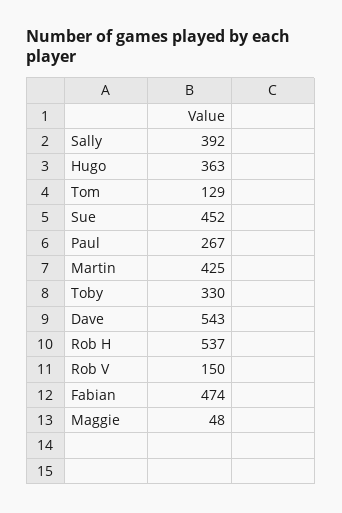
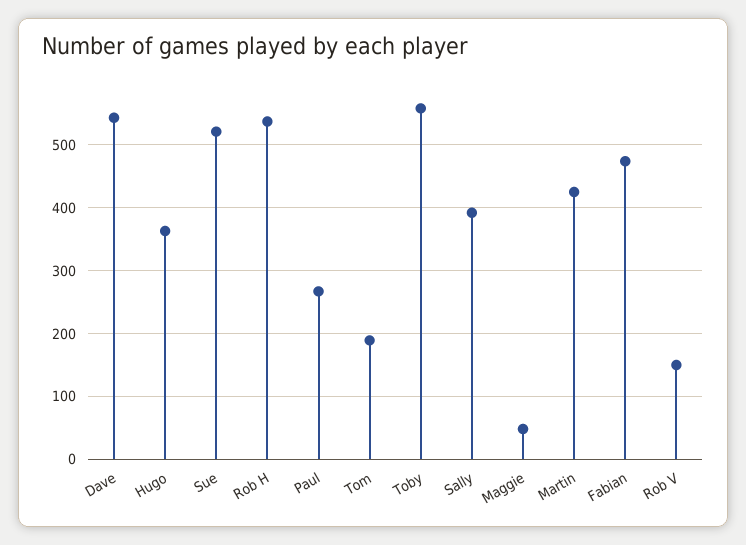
Tom: 129 -> 190
Sue: 452 -> 520
Toby: 330 -> 560

